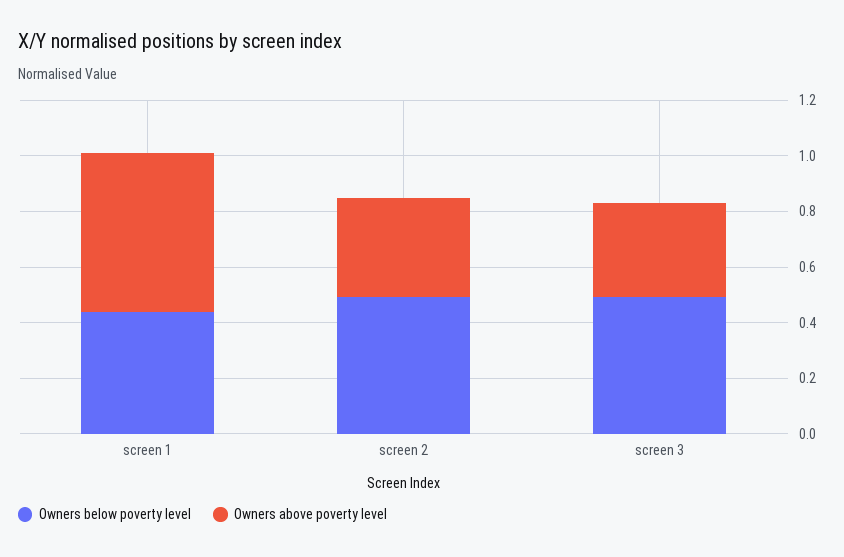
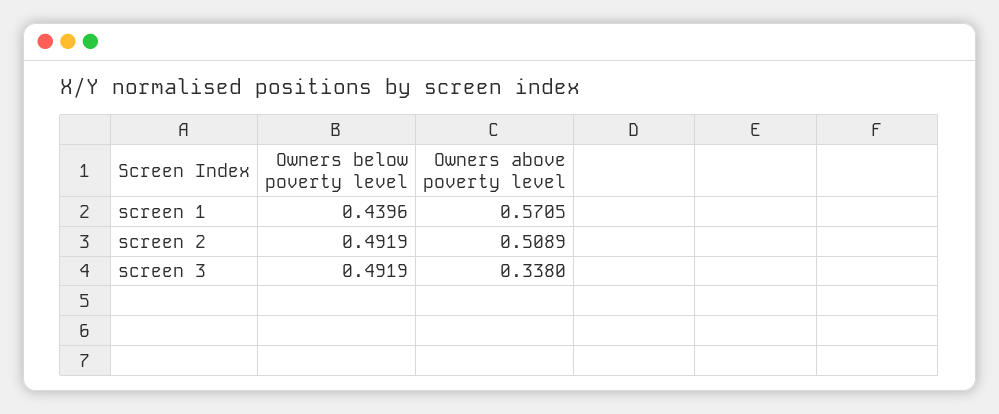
Owners above poverty level, screen 2: 0.35 -> 0.5089

